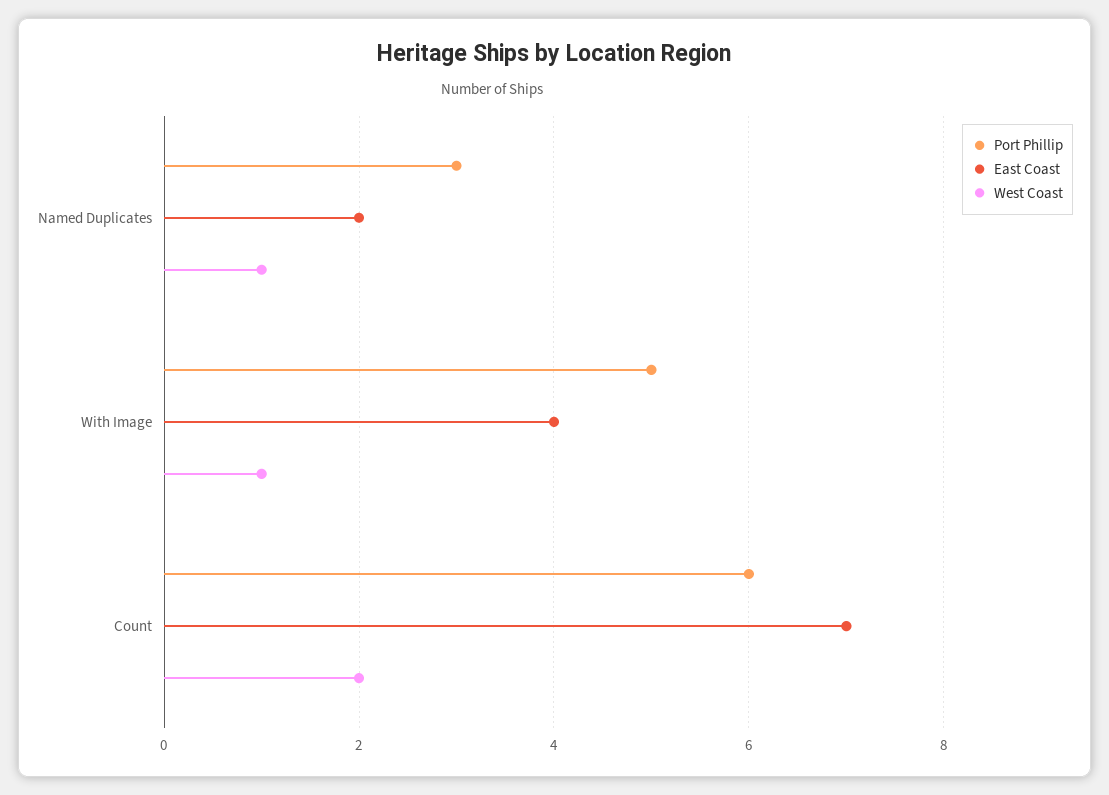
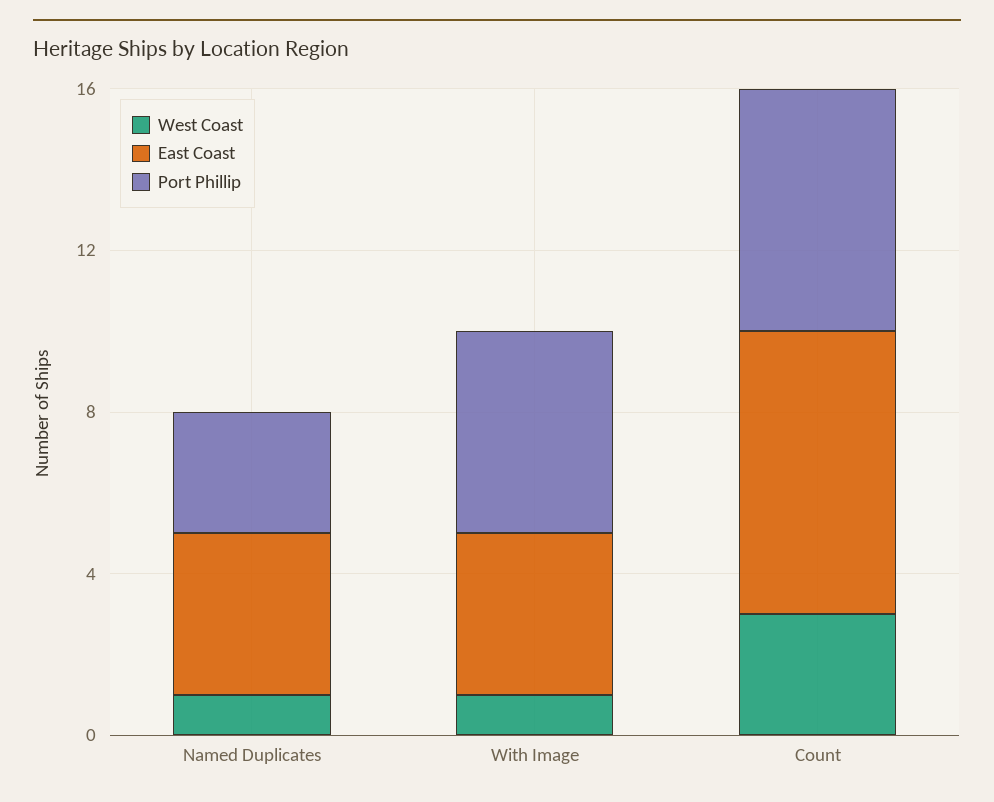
East Coast, Named Duplicates: 2 -> 4
West Coast, Count: 2 -> 3

